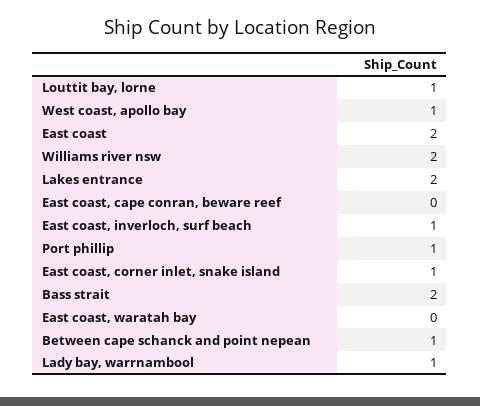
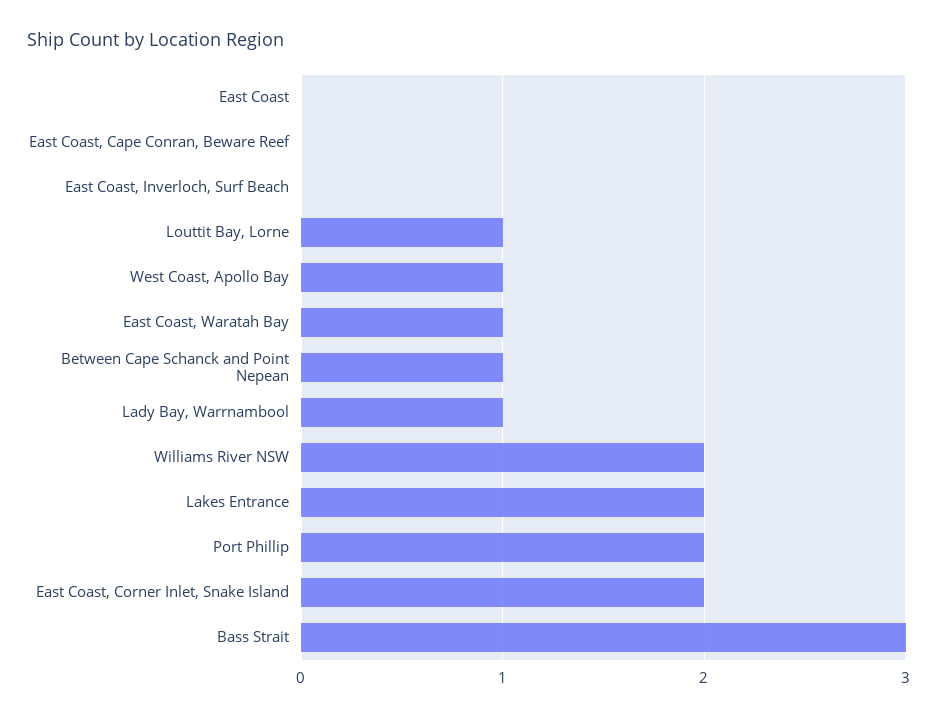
East coast: 2 -> 0
East coast, inverloch, surf beach: 1 -> 0
Port phillip: 1 -> 2
East coast, corner inlet, snake island: 1 -> 2
Bass strait: 2 -> 3
East coast, waratah bay: 0 -> 1

